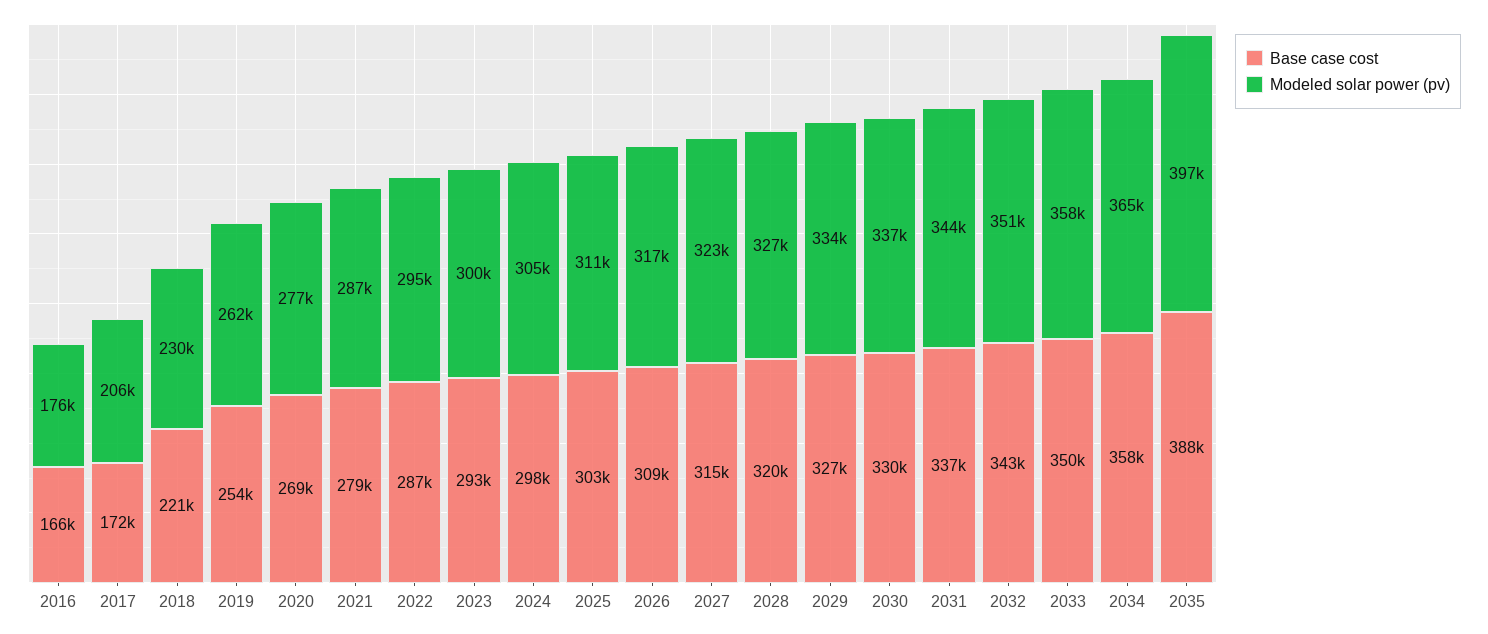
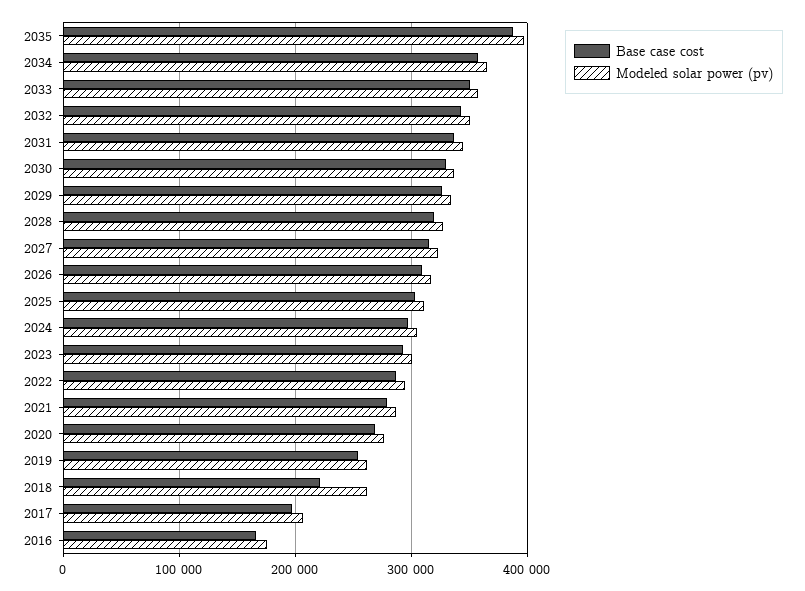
Base case cost, 2017: 172000 -> 200000
Modeled solar power (pv), 2018: 230000 -> 260000

